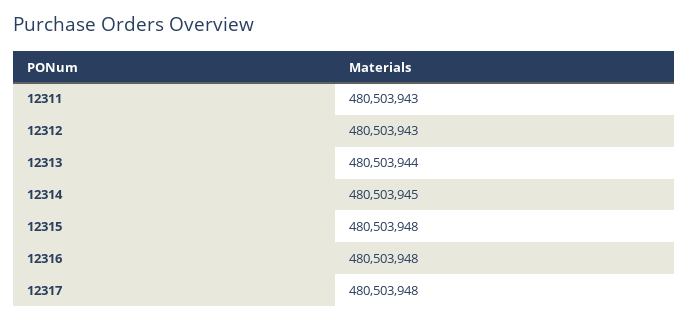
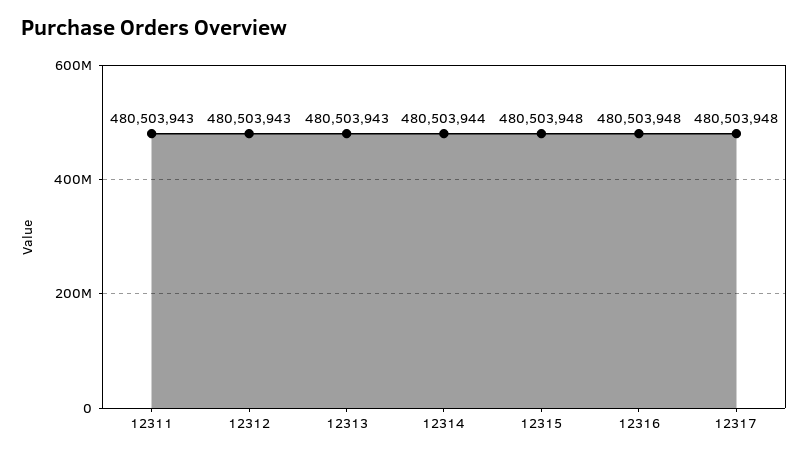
12313: 480503944 -> 480503943
12314: 480503945 -> 480503944

